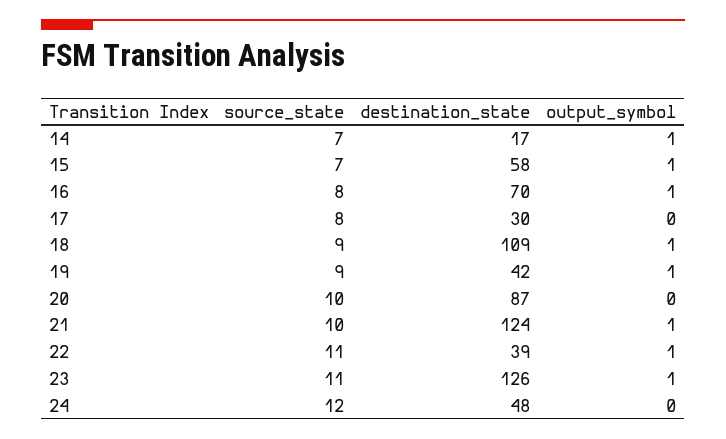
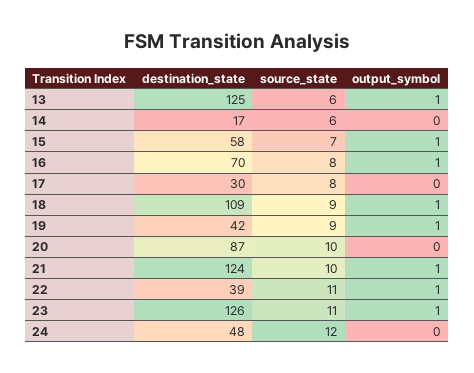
source_state, 14: 7 -> 6
output_symbol, 14: 1 -> 0
destination_state, 13: none -> 125
source_state, 13: none -> 6
output_symbol, 13: none -> 1

